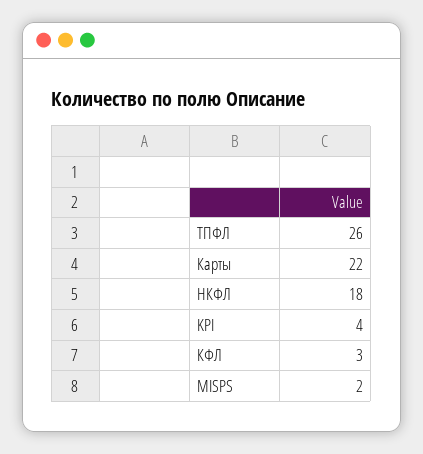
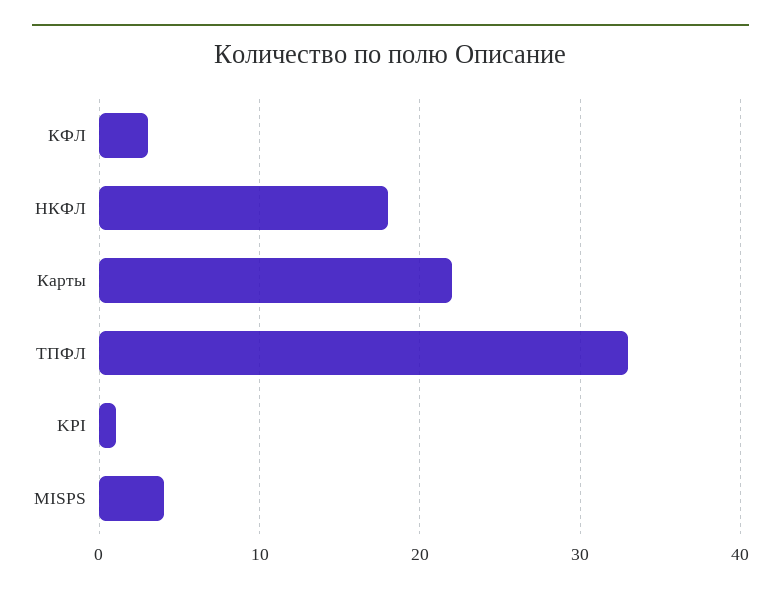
ТПФЛ: 26 -> 33
KPI: 4 -> 1
MISPS: 2 -> 4

